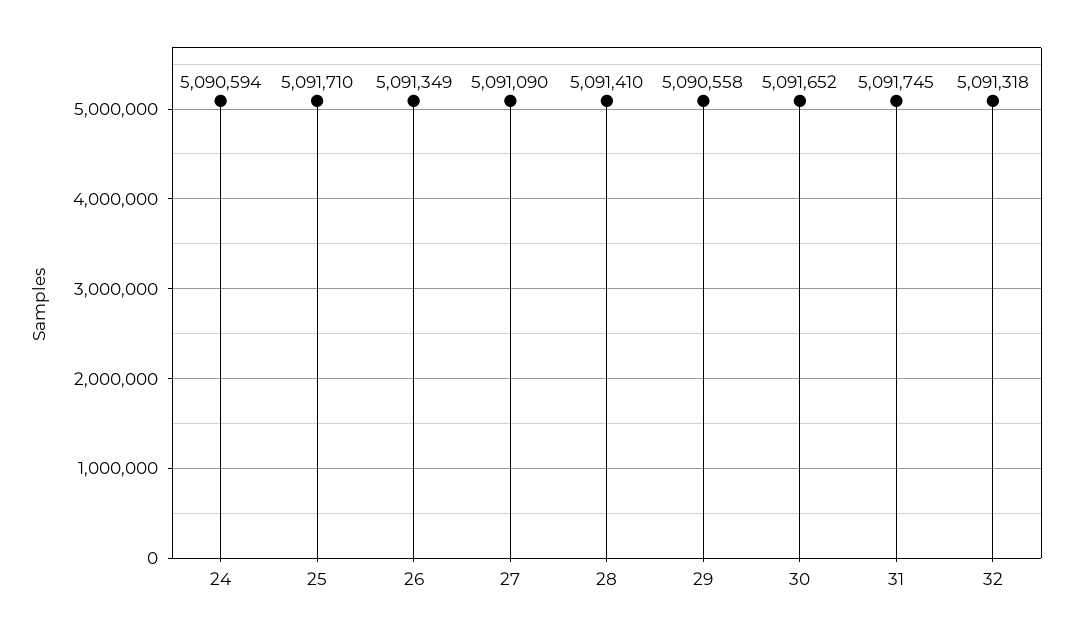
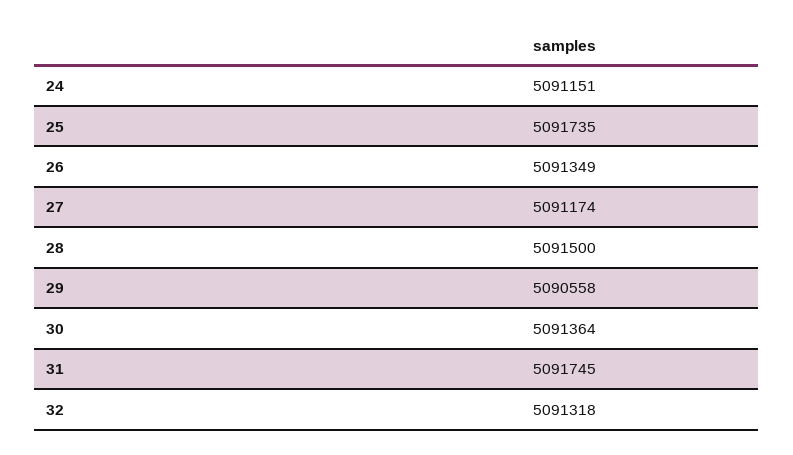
24: 5090594 -> 5091151
25: 5091710 -> 5091735
27: 5091090 -> 5091174
28: 5091410 -> 5091500
30: 5091652 -> 5091364

